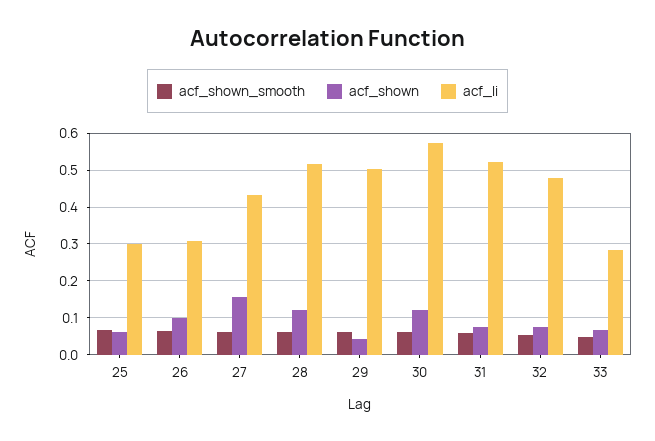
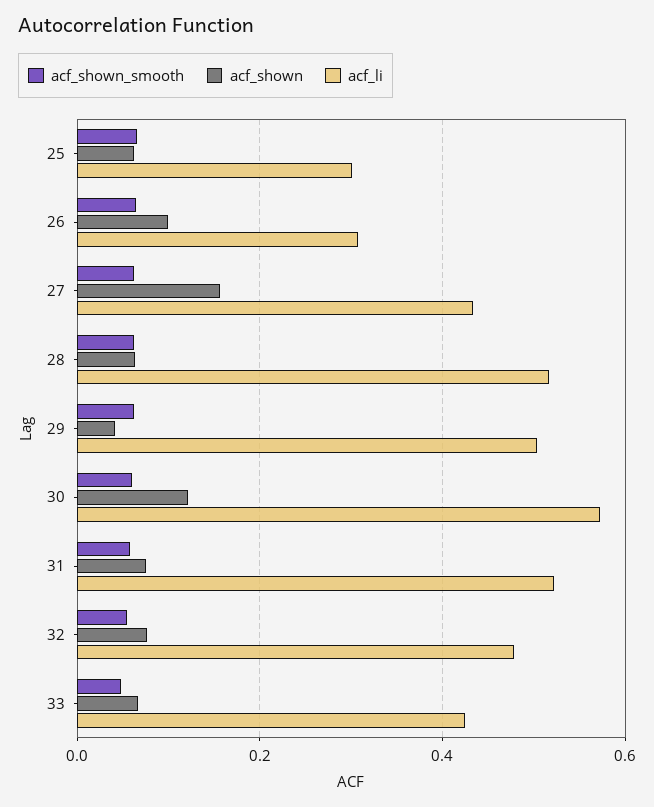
acf_shown, 28: 0.12 -> 0.06
acf_li, 33: 0.28 -> 0.42

